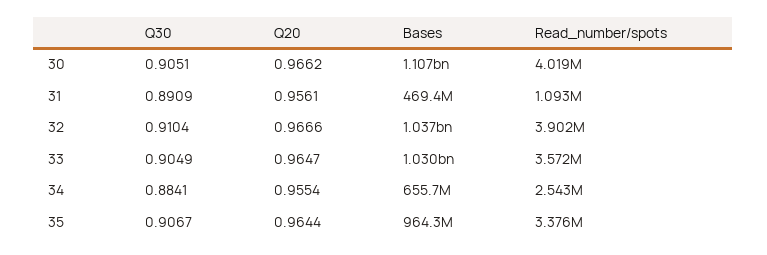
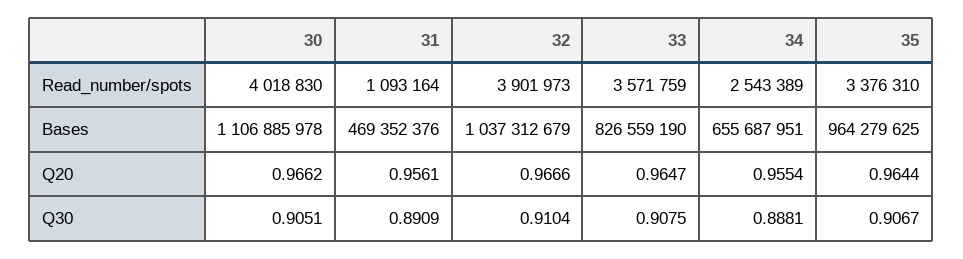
Q30, 33: 0.9049 -> 0.9075
Bases, 33: 1030000000 -> 826559190
Q30, 34: 0.8841 -> 0.8881

